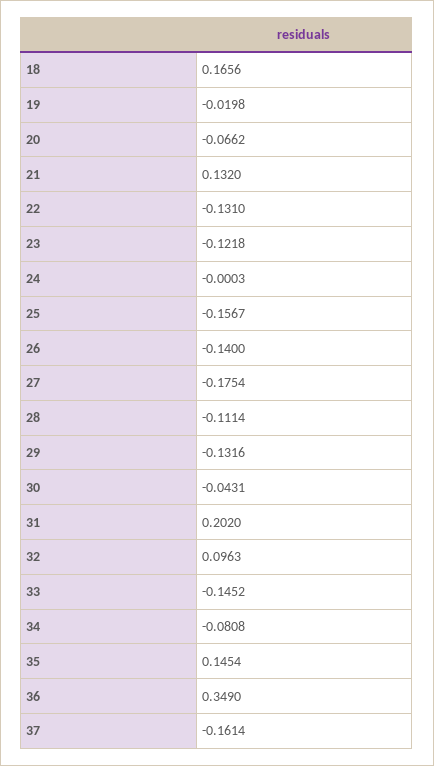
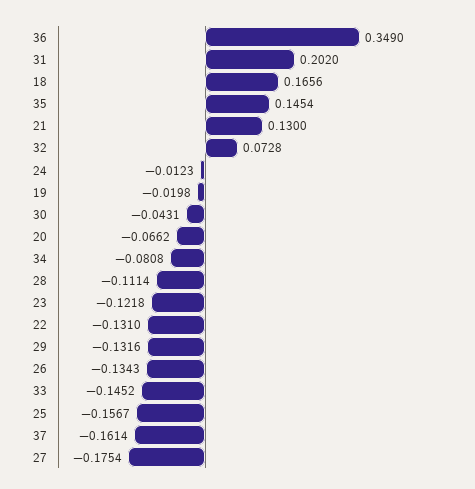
21: 0.132 -> 0.13
24: -0.0003 -> -0.0123
26: -0.14 -> -0.1343
32: 0.0963 -> 0.0728

